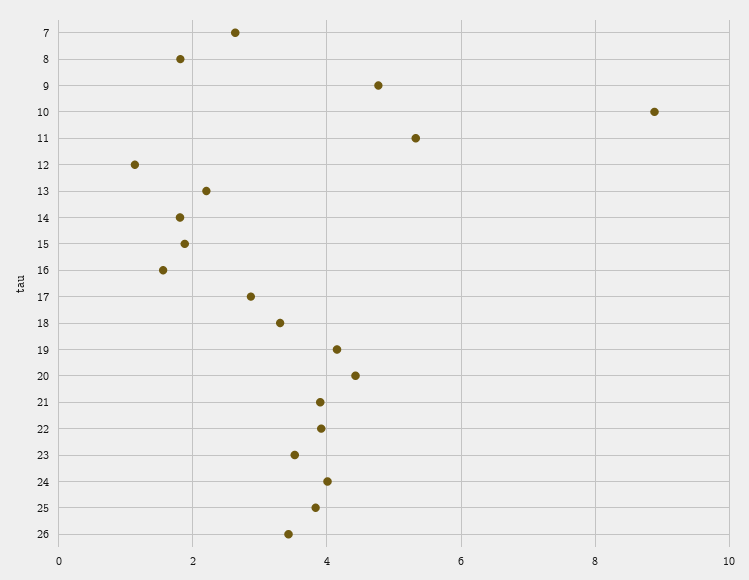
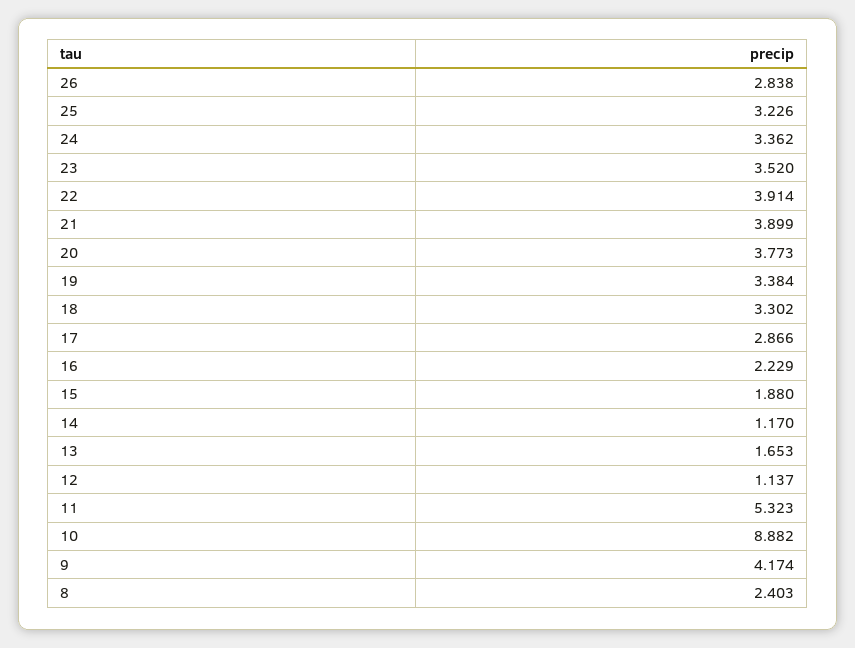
7: 2.6 -> none
8: 1.8 -> 2.403
9: 4.8 -> 4.174
13: 2.2 -> 1.653
14: 1.8 -> 1.17
16: 1.6 -> 2.229
19: 4.2 -> 3.384
20: 4.4 -> 3.773
24: 4 -> 3.362
25: 3.8 -> 3.226
26: 3.4 -> 2.838

